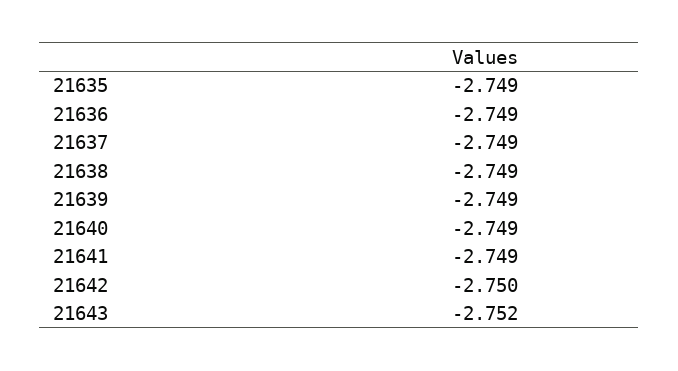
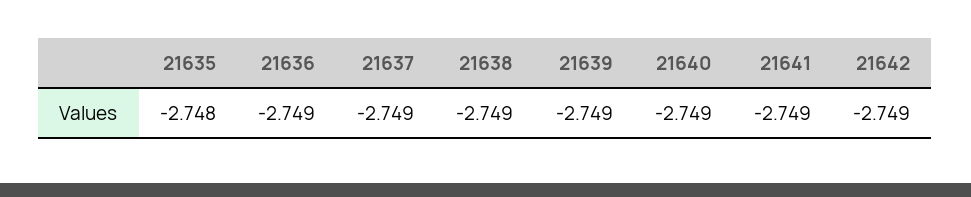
21635: -2.749 -> -2.748
21642: -2.75 -> -2.749
21643: -2.752 -> none

